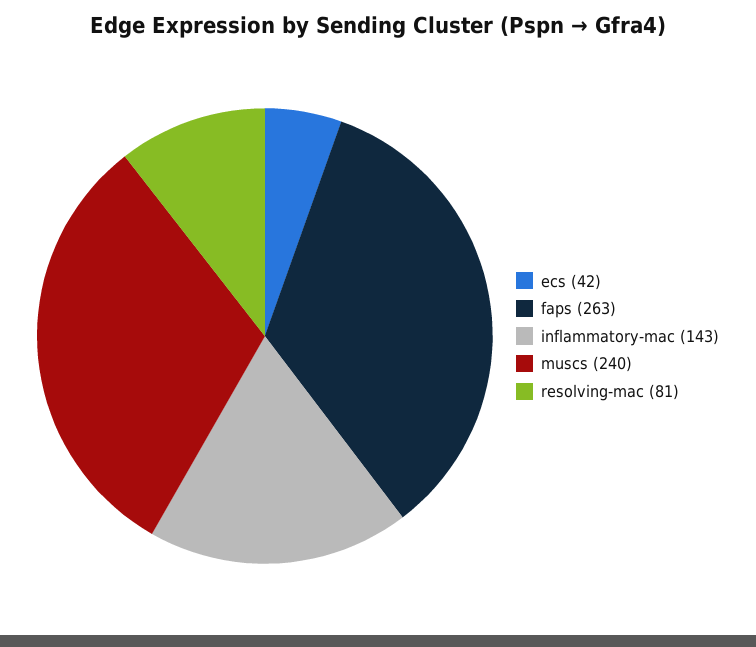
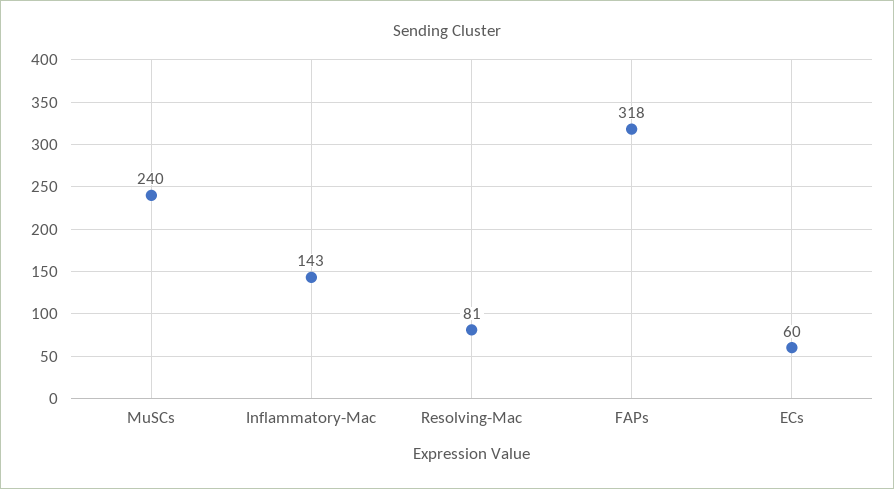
ecs: 42 -> 60
faps: 263 -> 318

